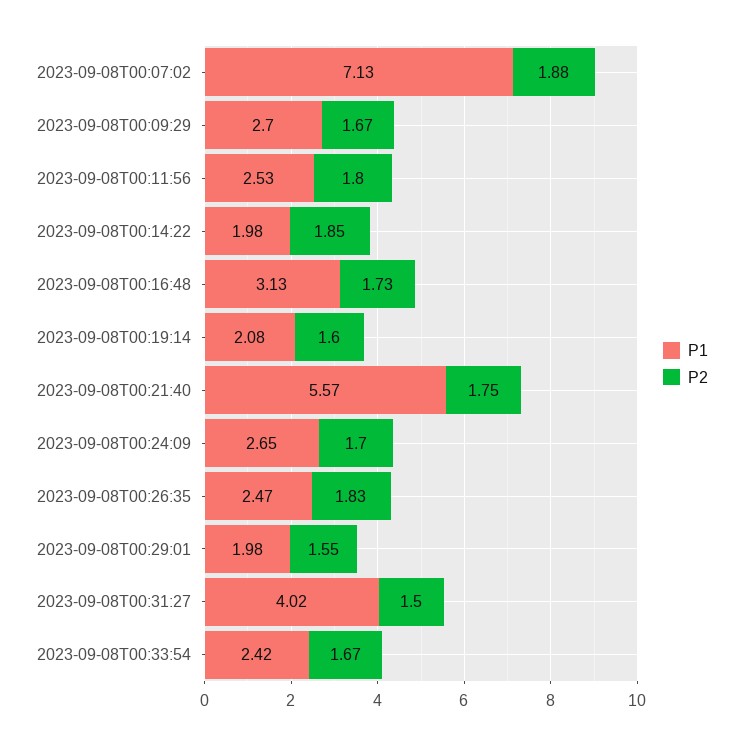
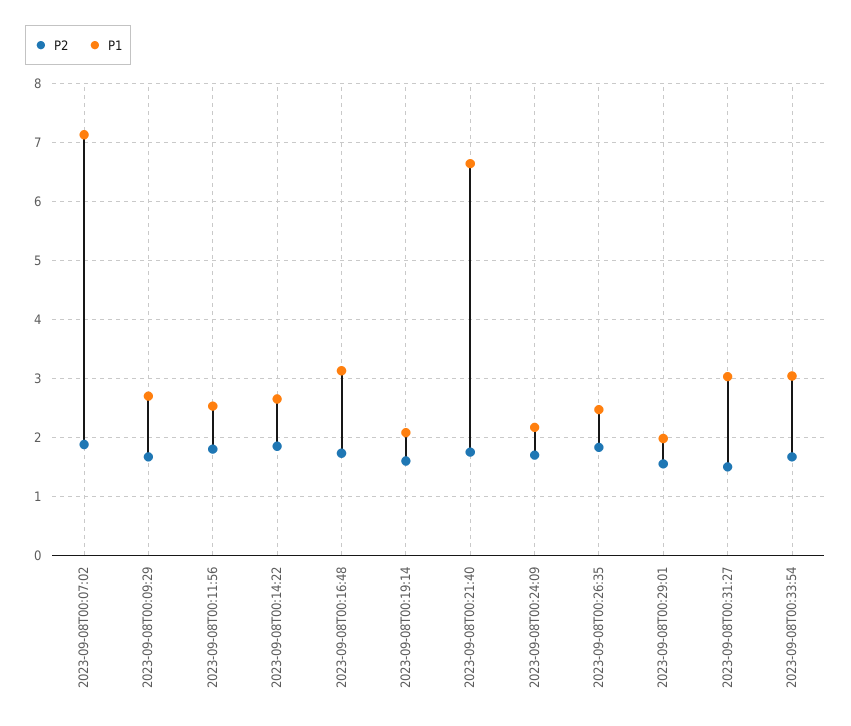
P1, 2023-09-08T00:14:22: 1.98 -> 2.6
P1, 2023-09-08T00:21:40: 5.57 -> 6.6
P1, 2023-09-08T00:24:09: 2.65 -> 2.2
P1, 2023-09-08T00:31:27: 4.02 -> 3
P1, 2023-09-08T00:33:54: 2.42 -> 3

